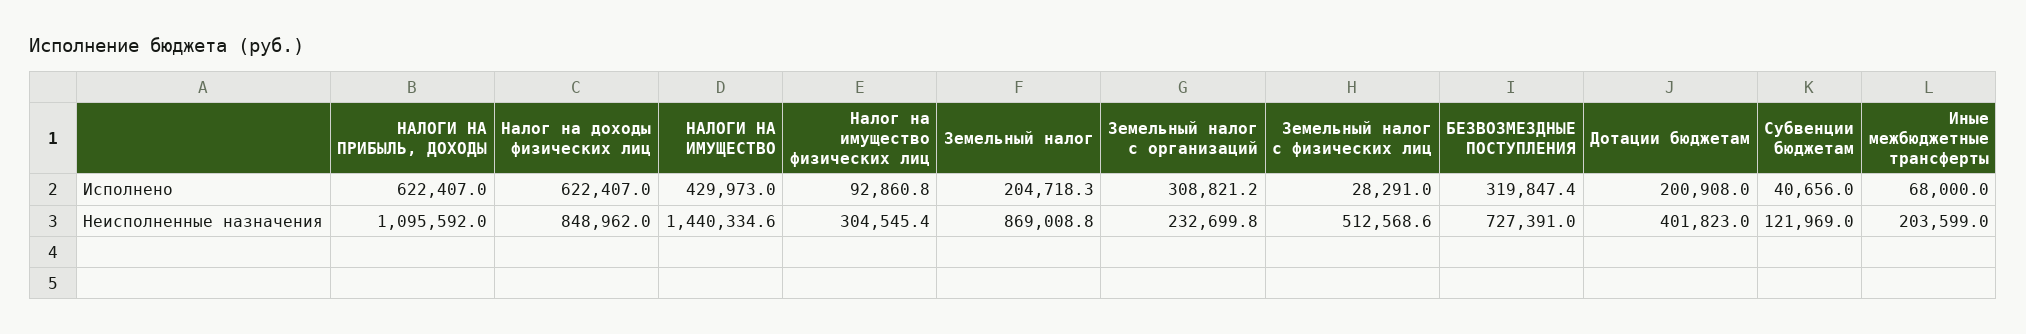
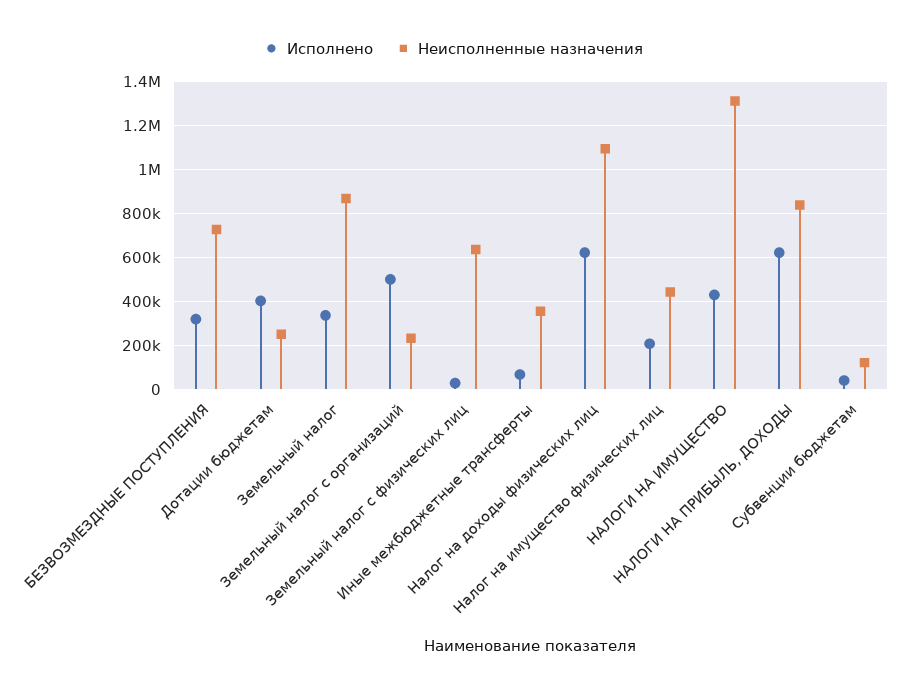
Исполнено, Налог на имущество физических лиц: 92860.8 -> 200000
Исполнено, Земельный налог: 204718.3 -> 350000
Исполнено, Земельный налог с организаций: 308821.2 -> 500000
Исполнено, Дотации бюджетам: 200908 -> 400000
Неисполненные назначения, НАЛОГИ НА ПРИБЫЛЬ, ДОХОДЫ: 1095592 -> 850000
Неисполненные назначения, Налог на доходы физических лиц: 848962 -> 1100000
Неисполненные назначения, НАЛОГИ НА ИМУЩЕСТВО: 1440334.6 -> 1300000
Неисполненные назначения, Налог на имущество физических лиц: 304545.4 -> 450000
Неисполненные назначения, Земельный налог с физических лиц: 512568.6 -> 650000
Неисполненные назначения, Дотации бюджетам: 401823 -> 250000
Неисполненные назначения, Иные межбюджетные трансферты: 203599 -> 350000

